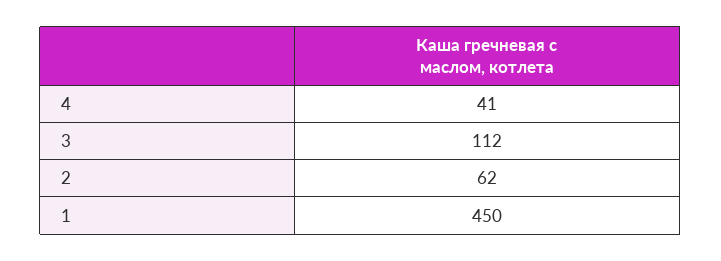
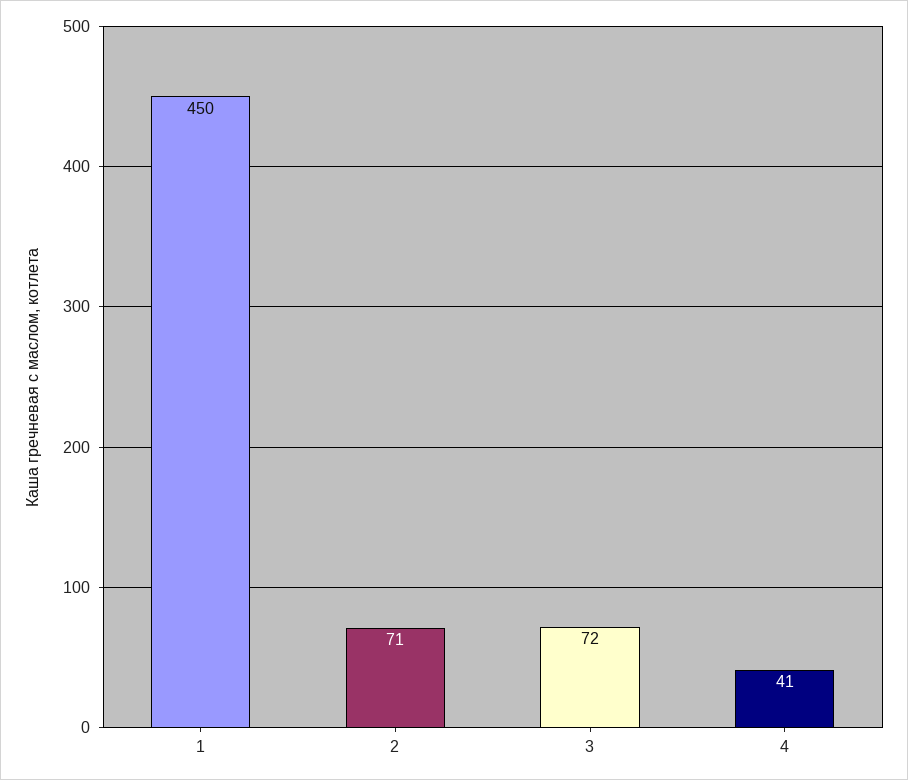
3: 112 -> 72
2: 62 -> 71

